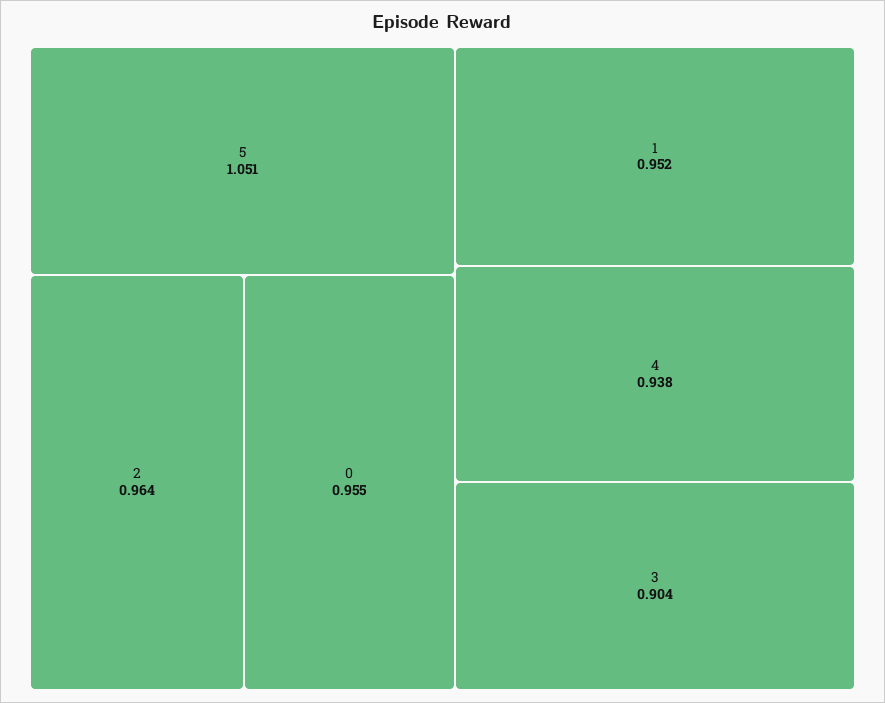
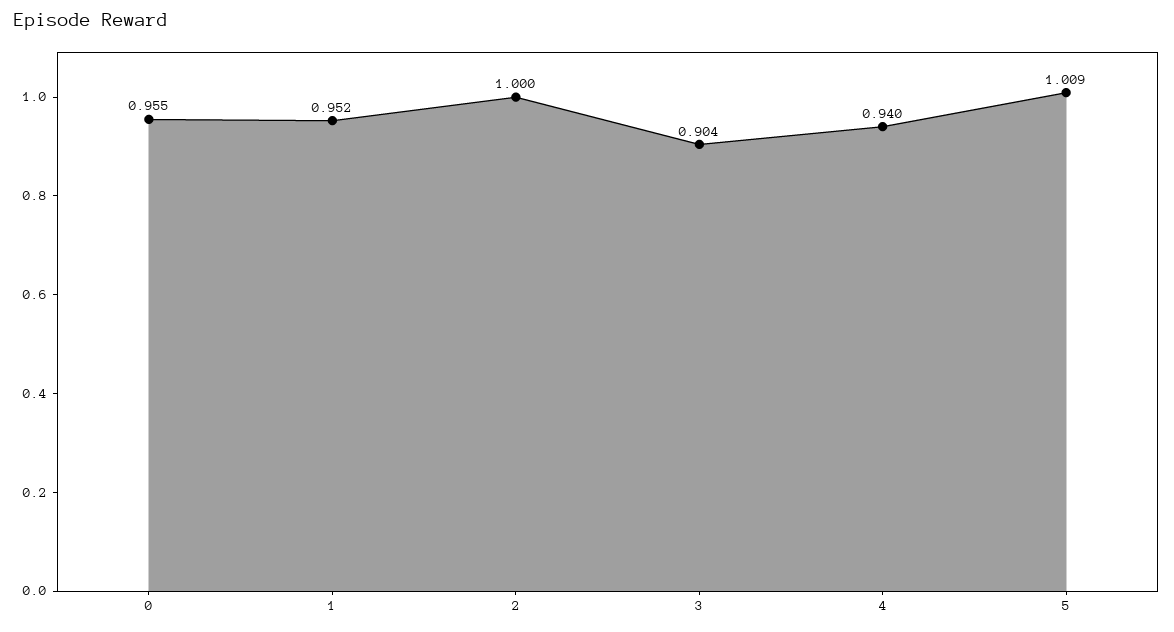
5: 1.051 -> 1.009
2: 0.964 -> 1
4: 0.938 -> 0.94

